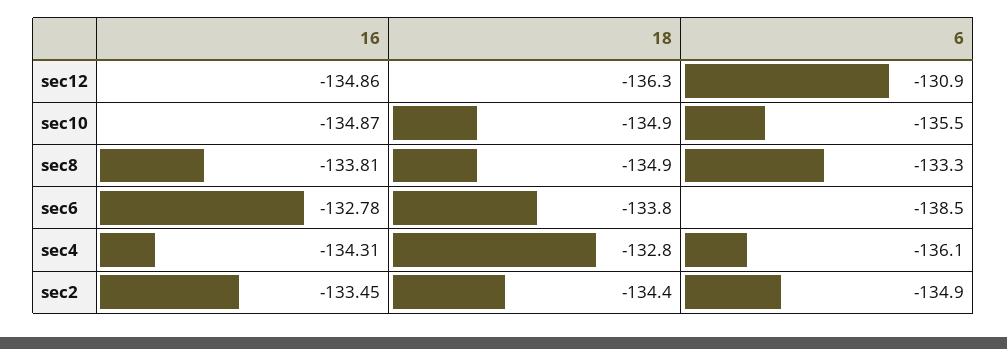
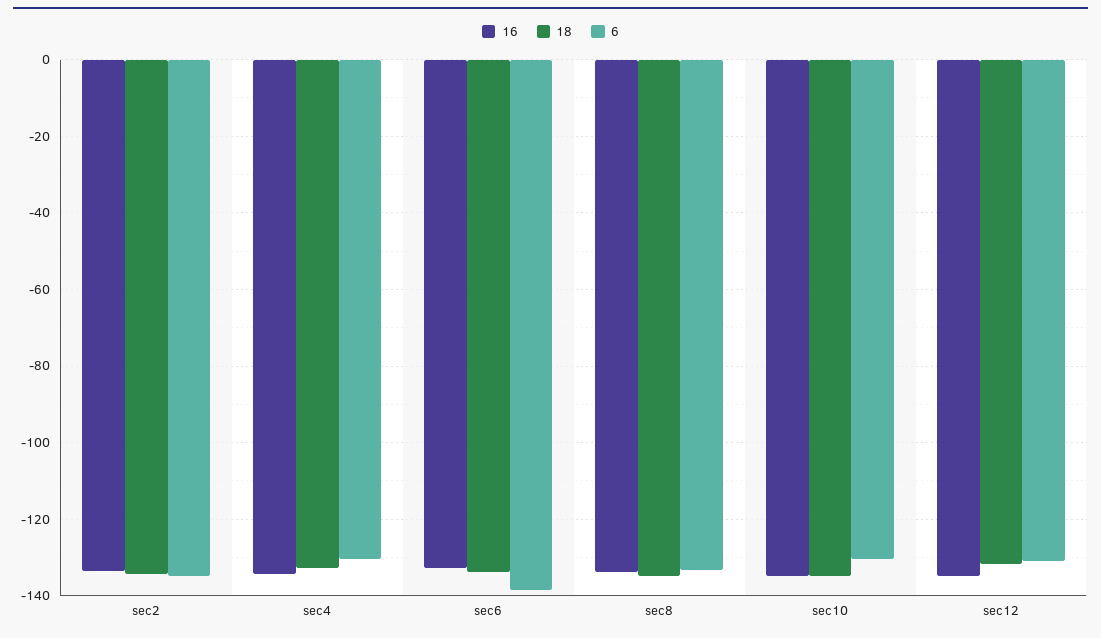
18, sec12: -136.3 -> -132
6, sec10: -135.5 -> -130
6, sec4: -136.1 -> -130

